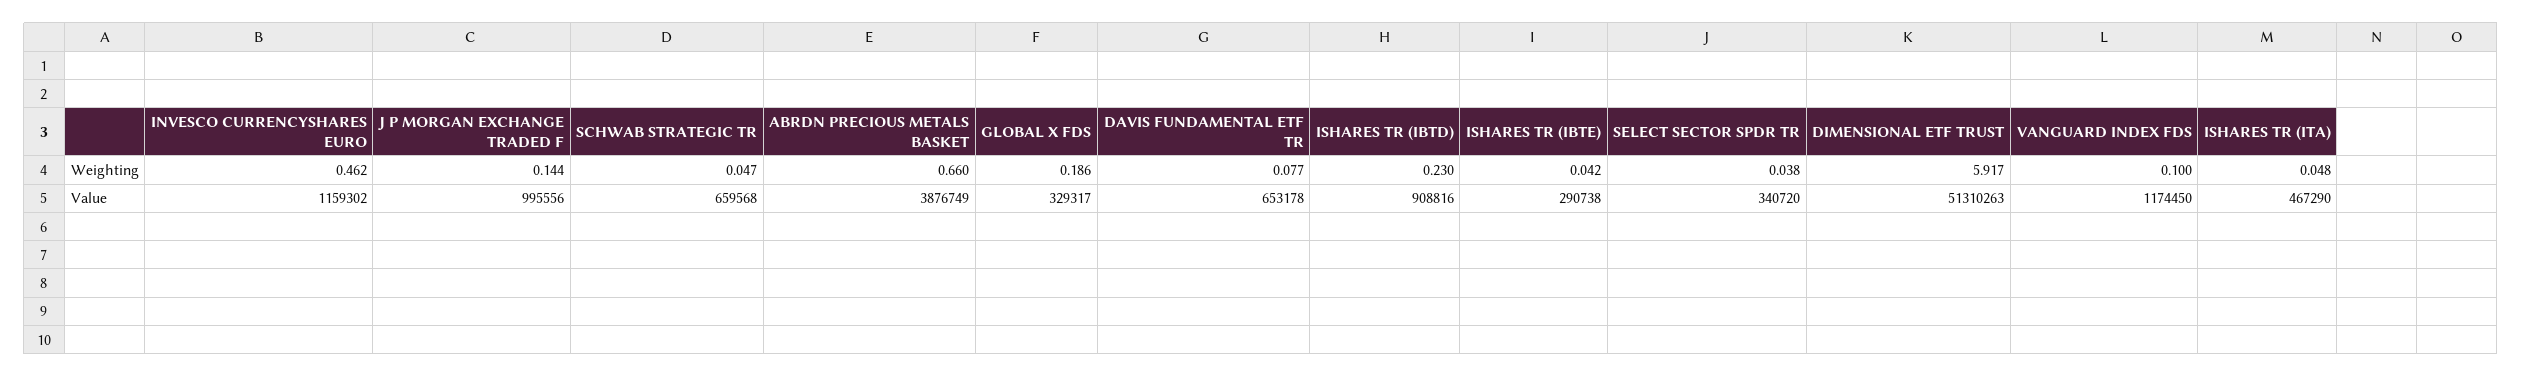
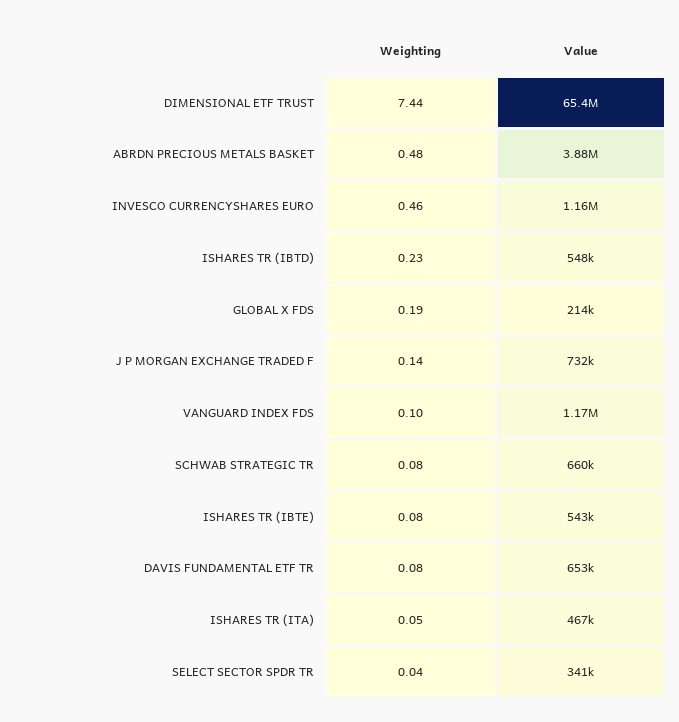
SCHWAB STRATEGIC TR, Weighting: 0.047 -> 0.08
ABRDN PRECIOUS METALS BASKET, Weighting: 0.66 -> 0.48
ISHARES TR (IBTE), Weighting: 0.042 -> 0.08
DIMENSIONAL ETF TRUST, Weighting: 5.917 -> 7.44
J P MORGAN EXCHANGE TRADED F, Value: 995556 -> 732000
GLOBAL X FDS, Value: 329317 -> 214000
ISHARES TR (IBTD), Value: 908816 -> 548000
ISHARES TR (IBTE), Value: 290738 -> 543000
DIMENSIONAL ETF TRUST, Value: 51310263 -> 65400000

